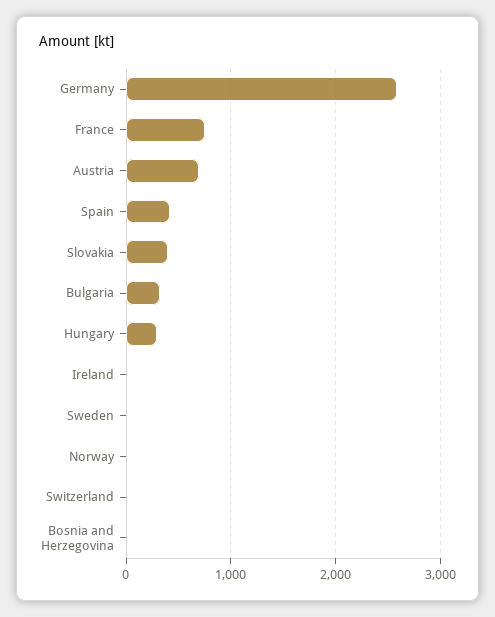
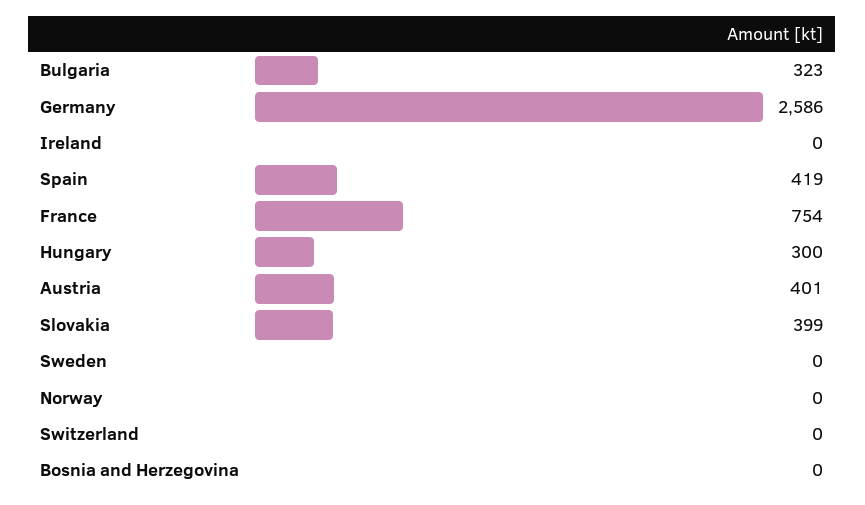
Austria: 700 -> 401

